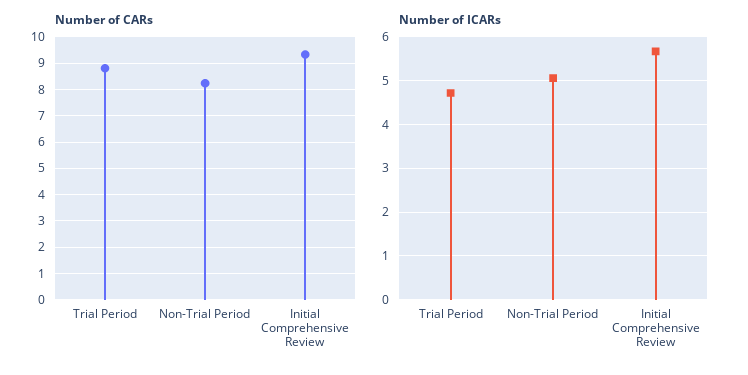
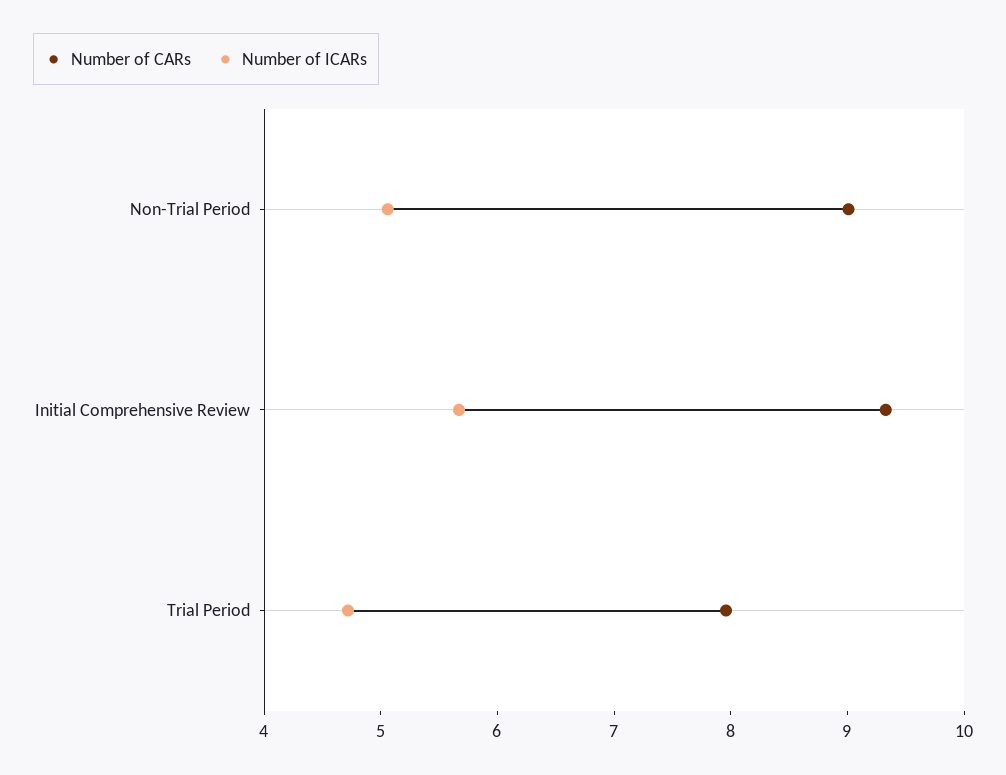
Number of CARs, Trial Period: 8.75 -> 8
Number of CARs, Non-Trial Period: 8.25 -> 9

